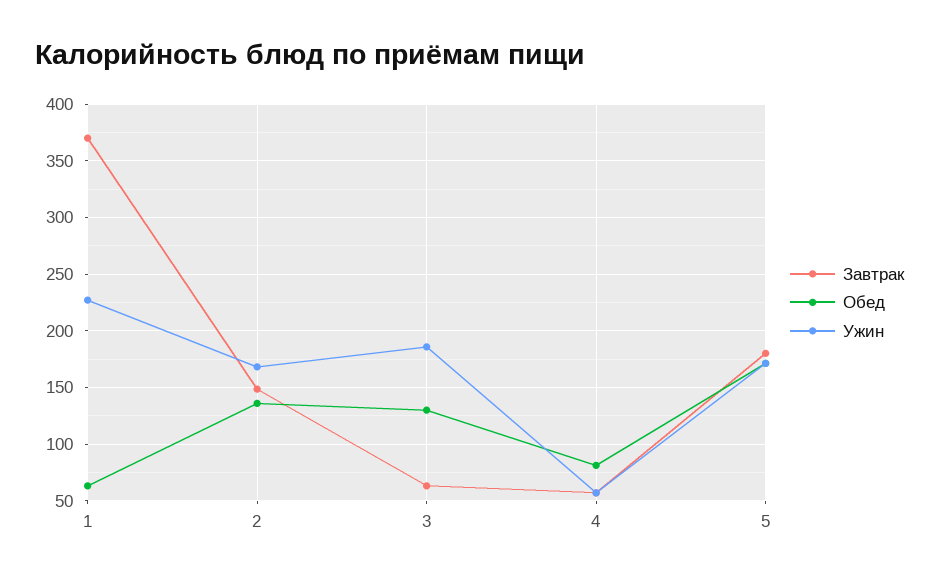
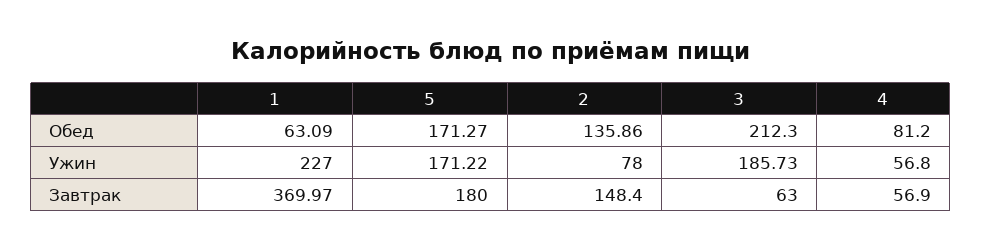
Ужин, 2: 170 -> 78
Обед, 3: 130 -> 212.3

